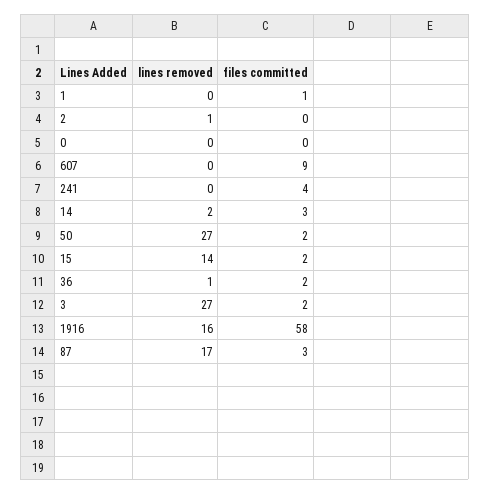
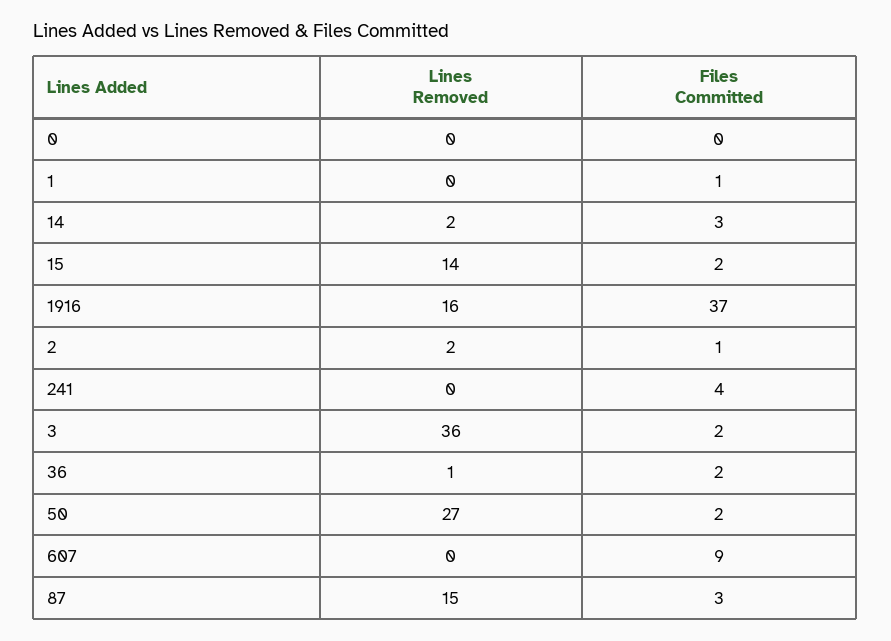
lines removed, 2: 1 -> 2
files committed, 2: 0 -> 1
lines removed, 3: 27 -> 36
files committed, 1916: 58 -> 37
lines removed, 87: 17 -> 15

